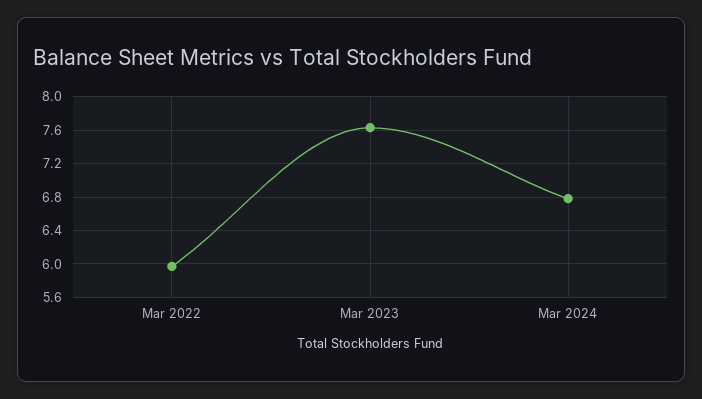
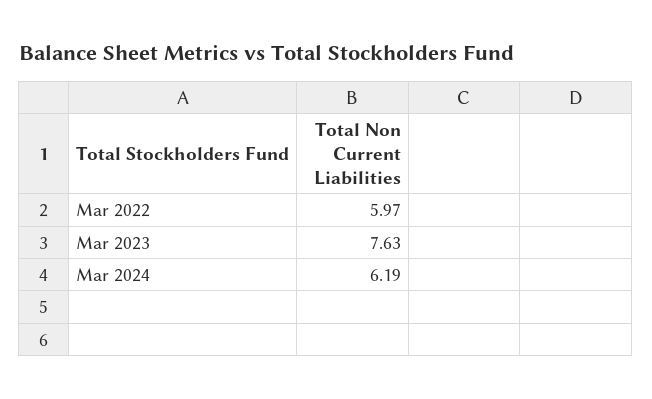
Mar 2024: 6.8 -> 6.19

